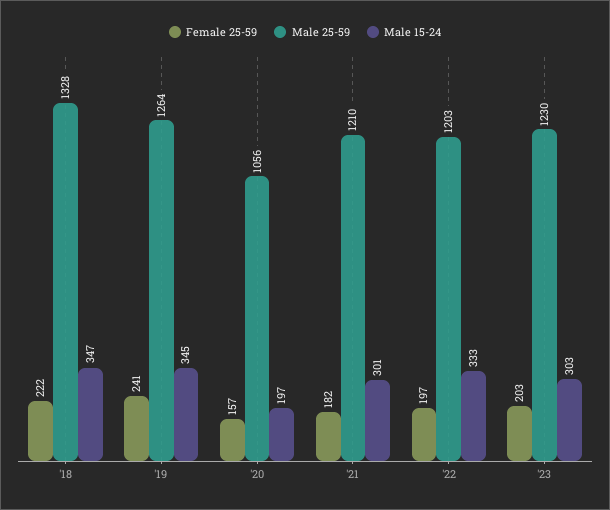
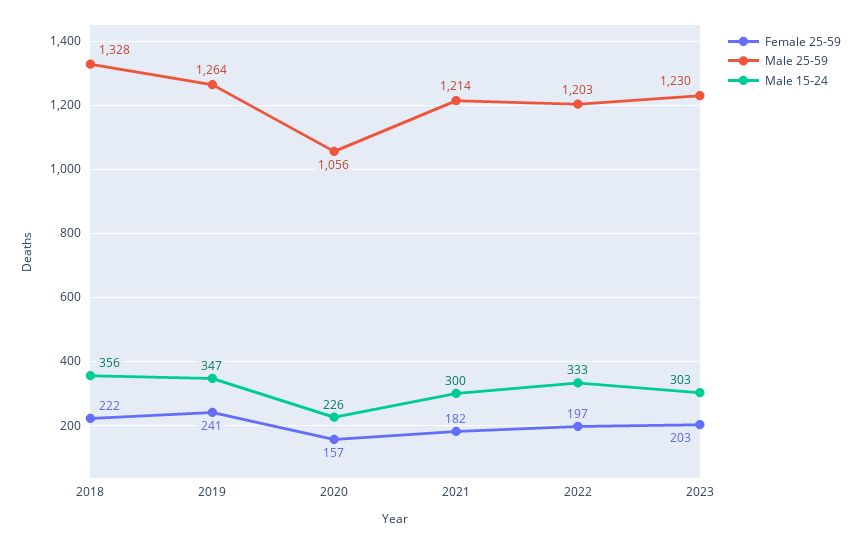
Male 15-24, '18: 347 -> 356
Male 15-24, '19: 345 -> 347
Male 15-24, '20: 197 -> 226
Male 25-59, '21: 1210 -> 1214
Male 15-24, '21: 301 -> 300

